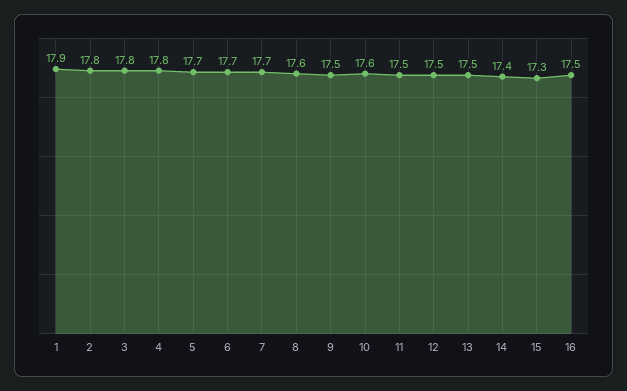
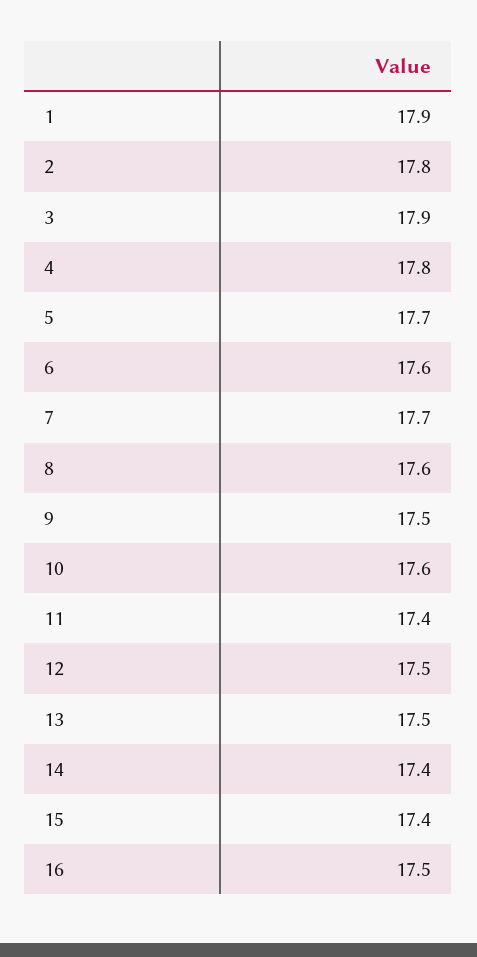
3: 17.8 -> 17.9
6: 17.7 -> 17.6
11: 17.5 -> 17.4
15: 17.3 -> 17.4

